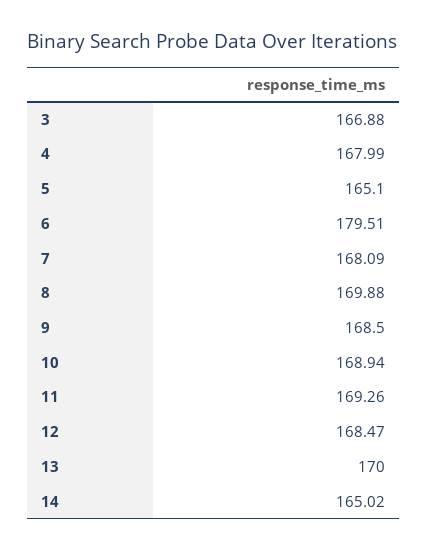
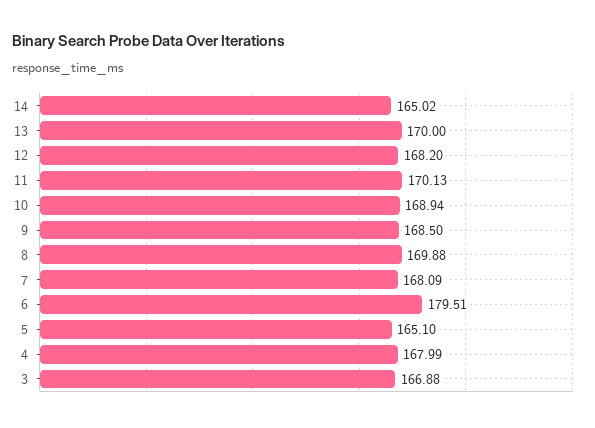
11: 169.26 -> 170.13
12: 168.47 -> 168.2

